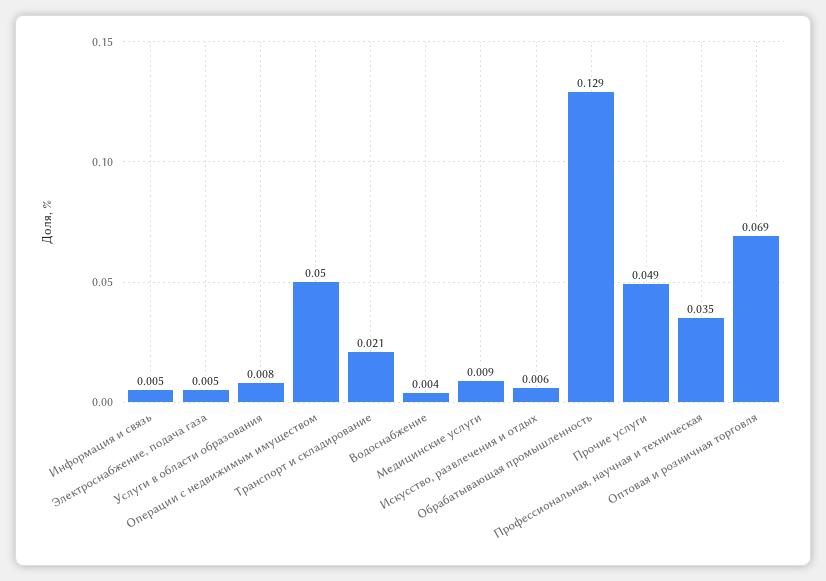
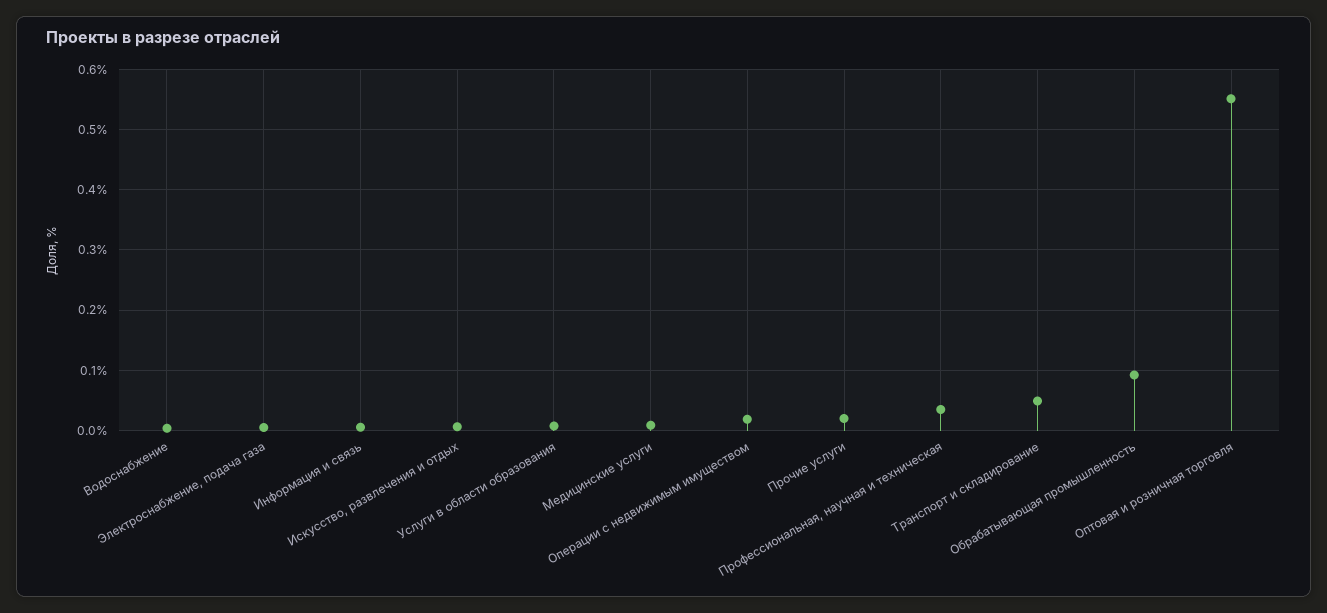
Операции с недвижимым имуществом: 0.05 -> 0.02
Транспорт и складирование: 0.021 -> 0.05
Обрабатывающая промышленность: 0.129 -> 0.09
Прочие услуги: 0.049 -> 0.02
Оптовая и розничная торговля: 0.069 -> 0.55

